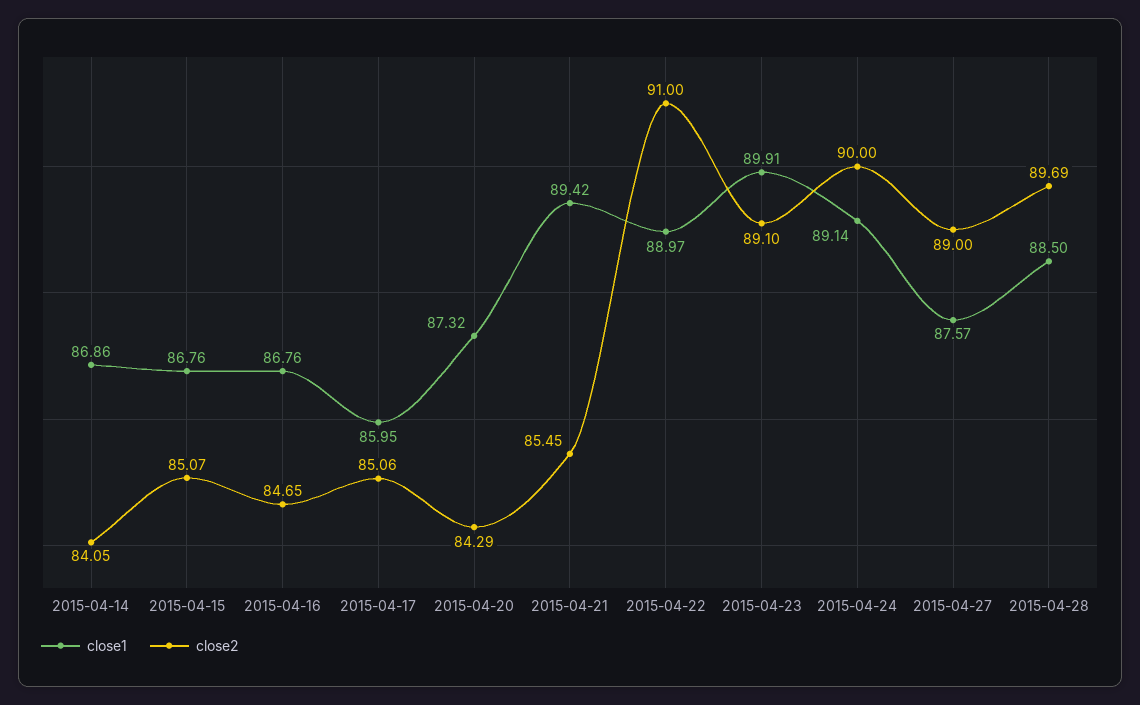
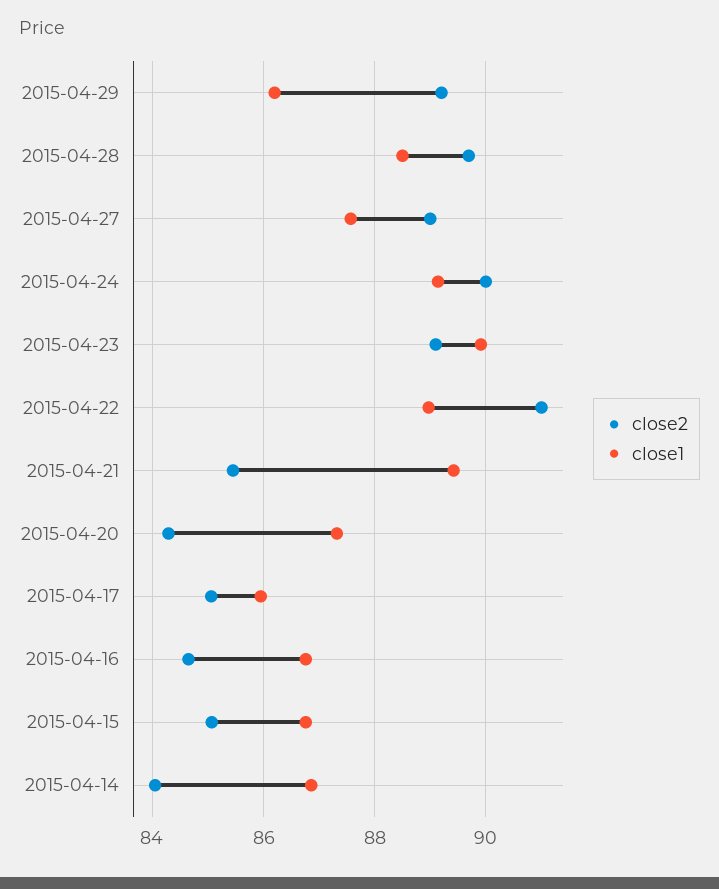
close2, 2015-04-29: none -> 89.2
close1, 2015-04-29: none -> 86.2

